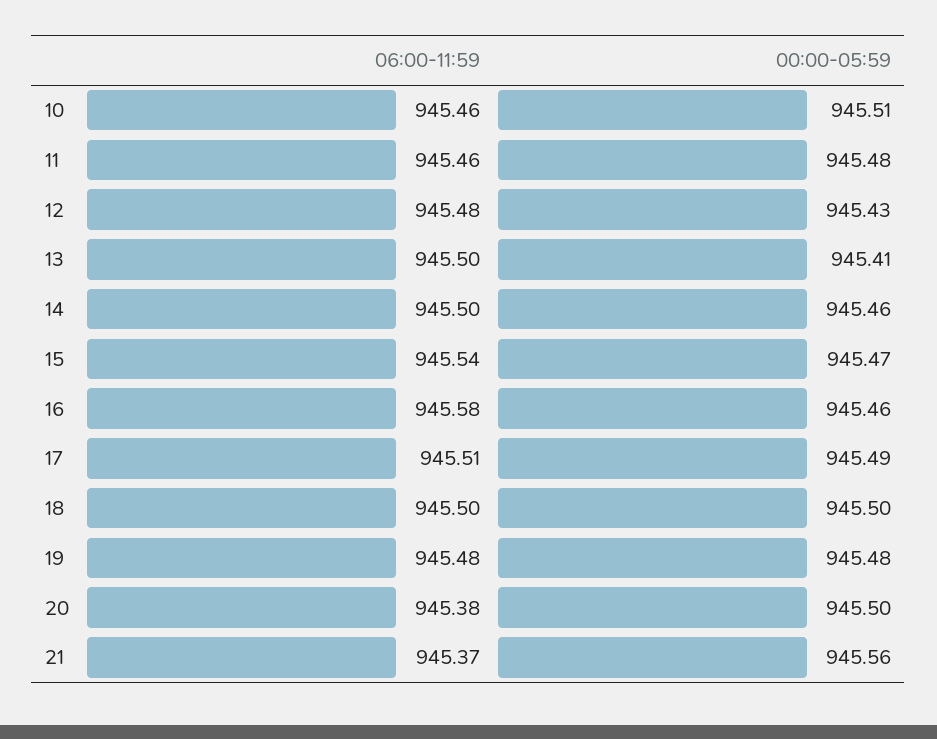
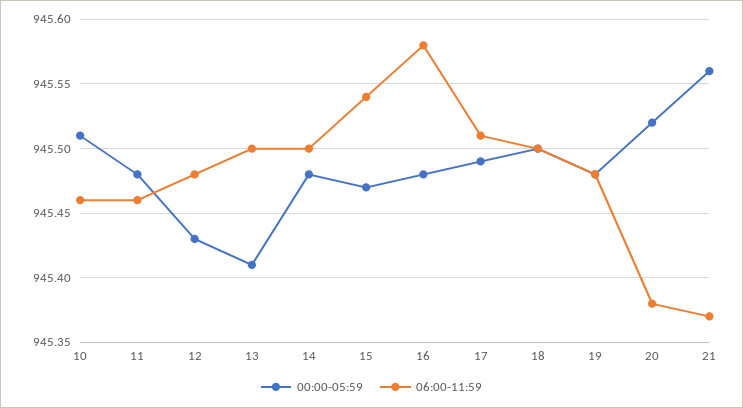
00:00-05:59, 14: 945.46 -> 945.48
00:00-05:59, 16: 945.46 -> 945.48
00:00-05:59, 20: 945.5 -> 945.52

